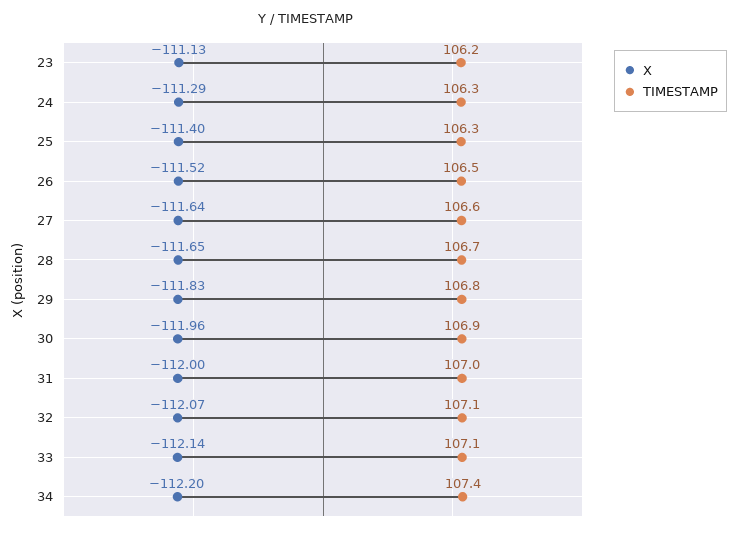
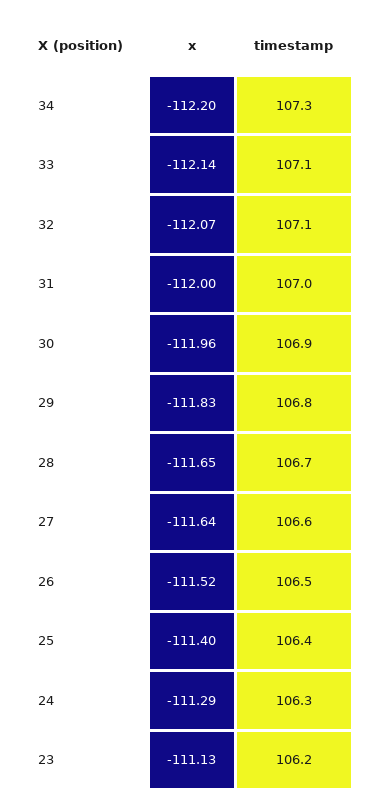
TIMESTAMP, 25: 106.3 -> 106.4
TIMESTAMP, 34: 107.4 -> 107.3

